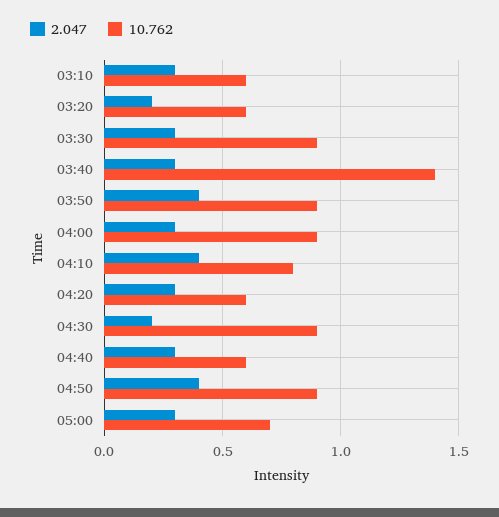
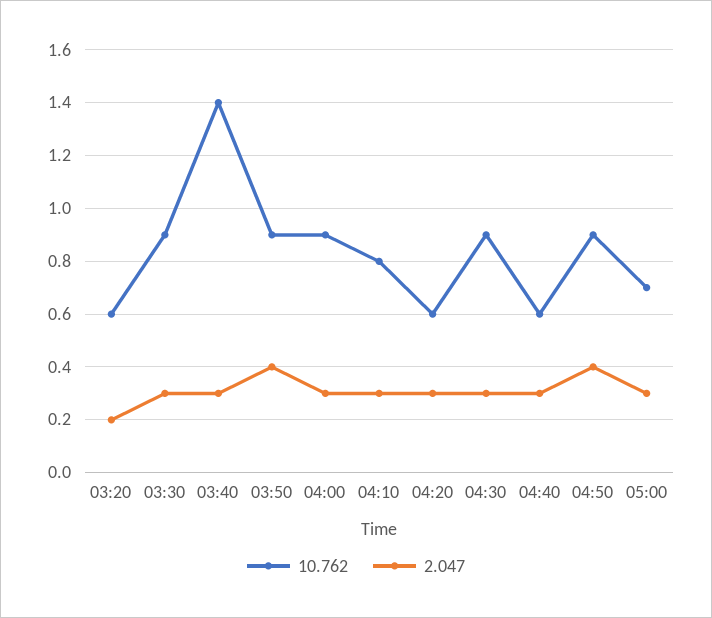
2.047, 03:10: 0.3 -> none
10.762, 03:10: 0.6 -> none
2.047, 04:10: 0.4 -> 0.3
2.047, 04:30: 0.2 -> 0.3

